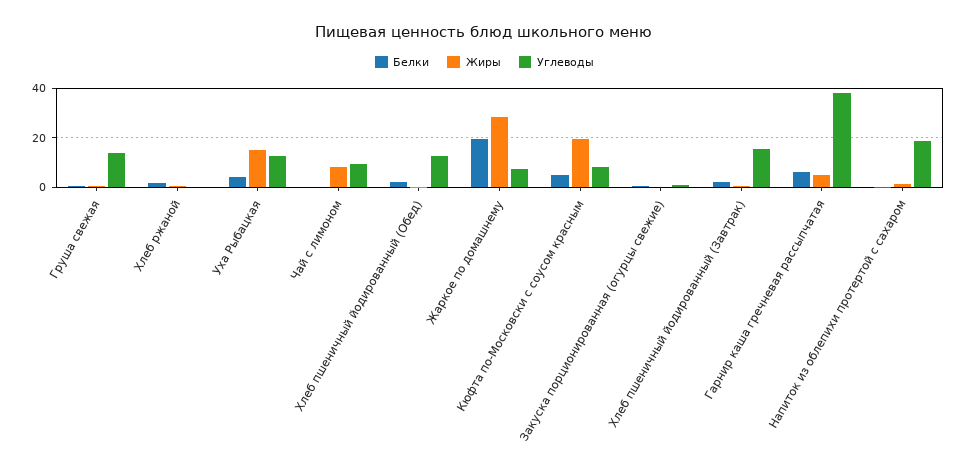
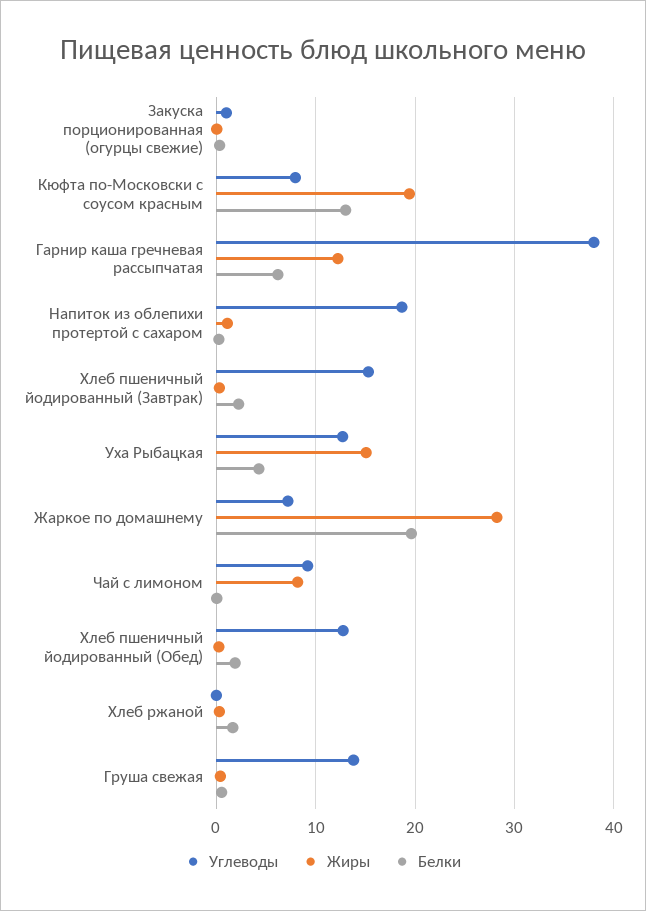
Белки, Кюфта по-Московски с соусом красным: 5 -> 13
Жиры, Гарнир каша гречневая рассыпчатая: 5 -> 12

